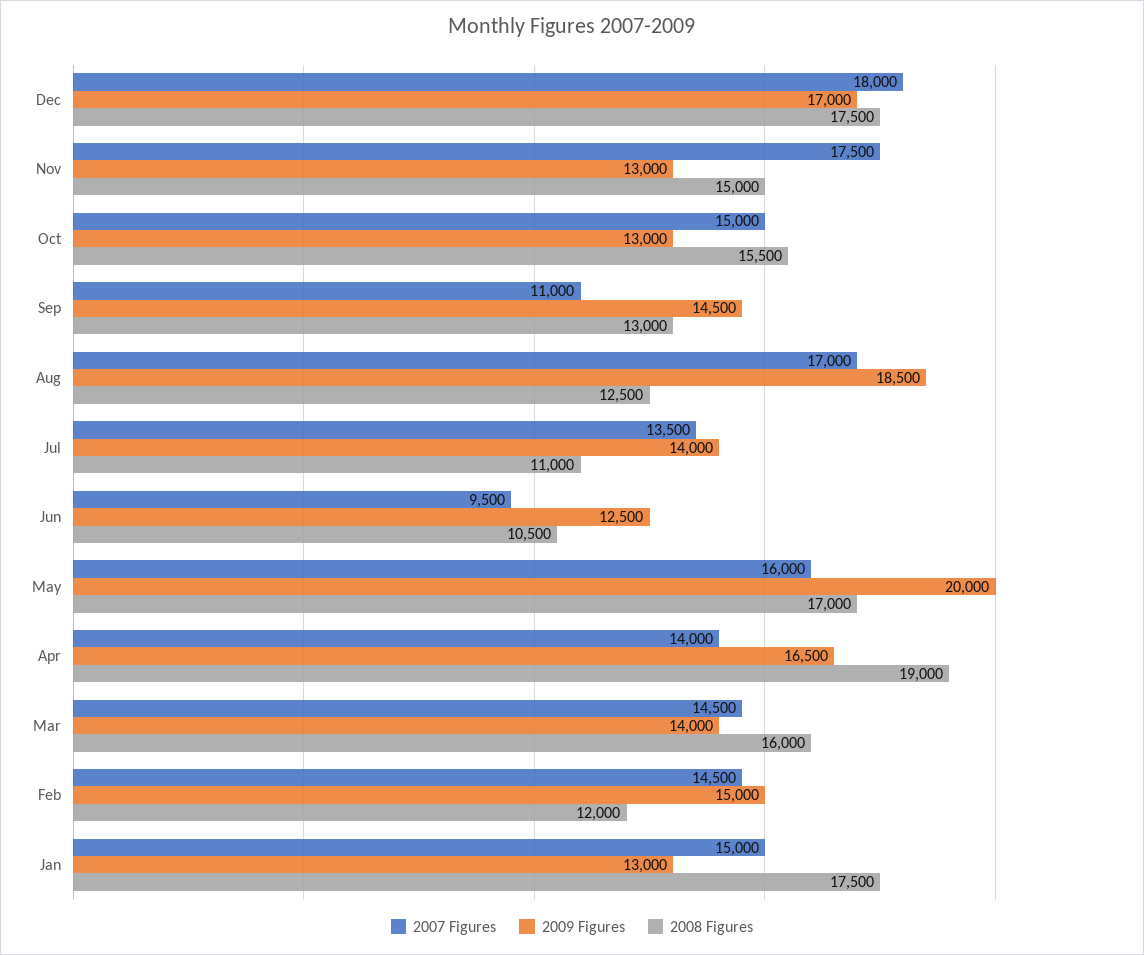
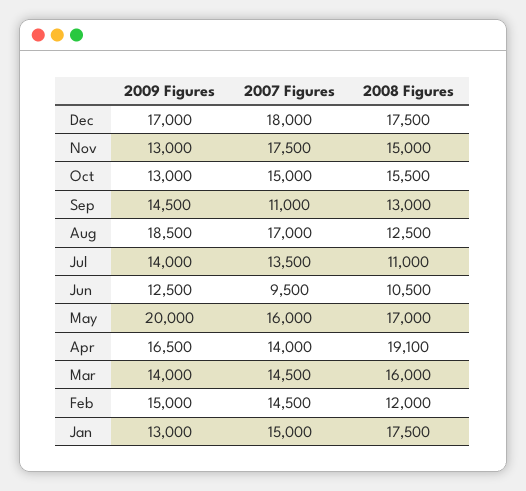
2008 Figures, Apr: 19000 -> 19100

